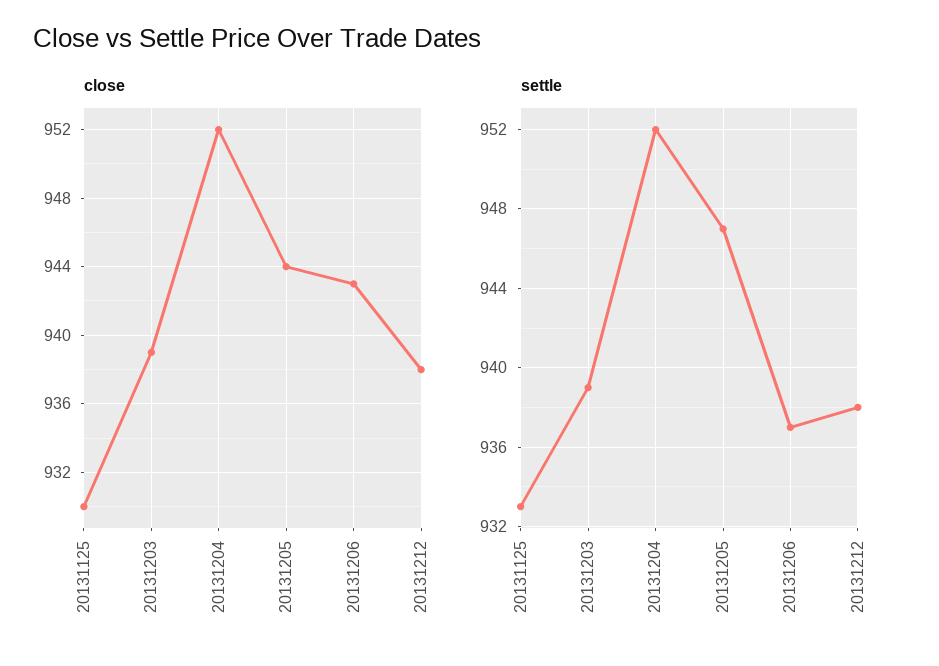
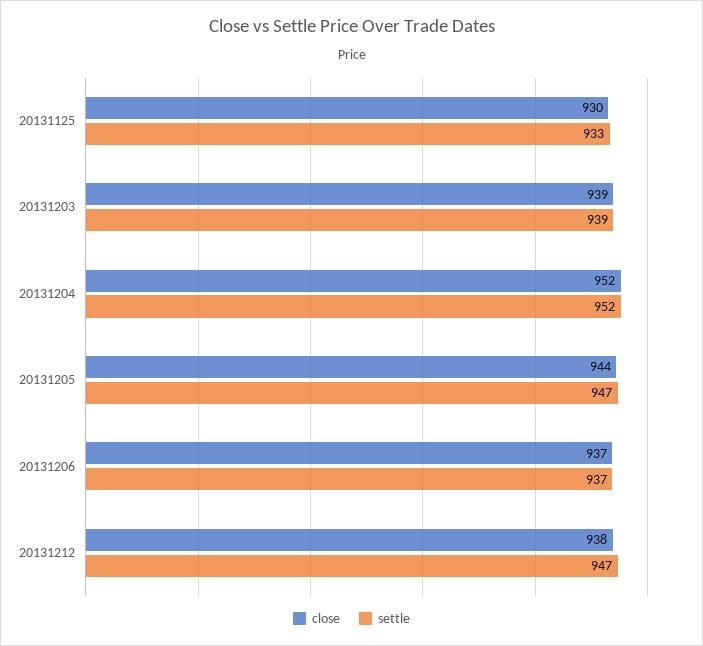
close, 20131206: 943 -> 937
settle, 20131212: 938 -> 947

